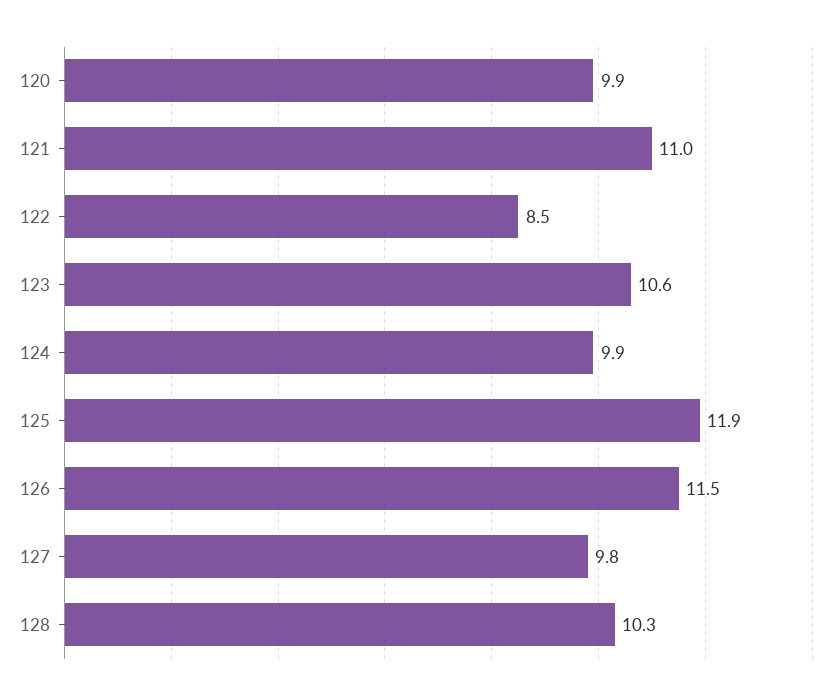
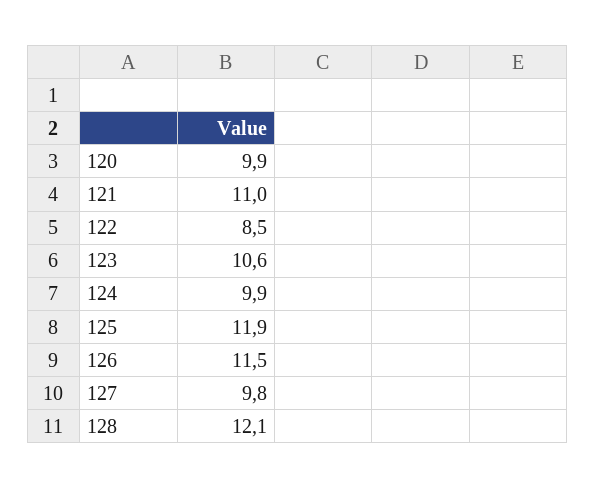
128: 10.3 -> 12.1

